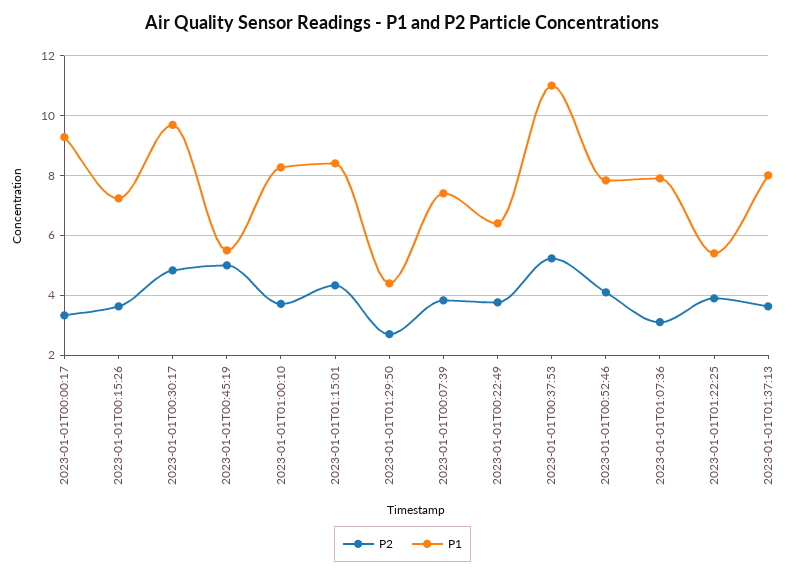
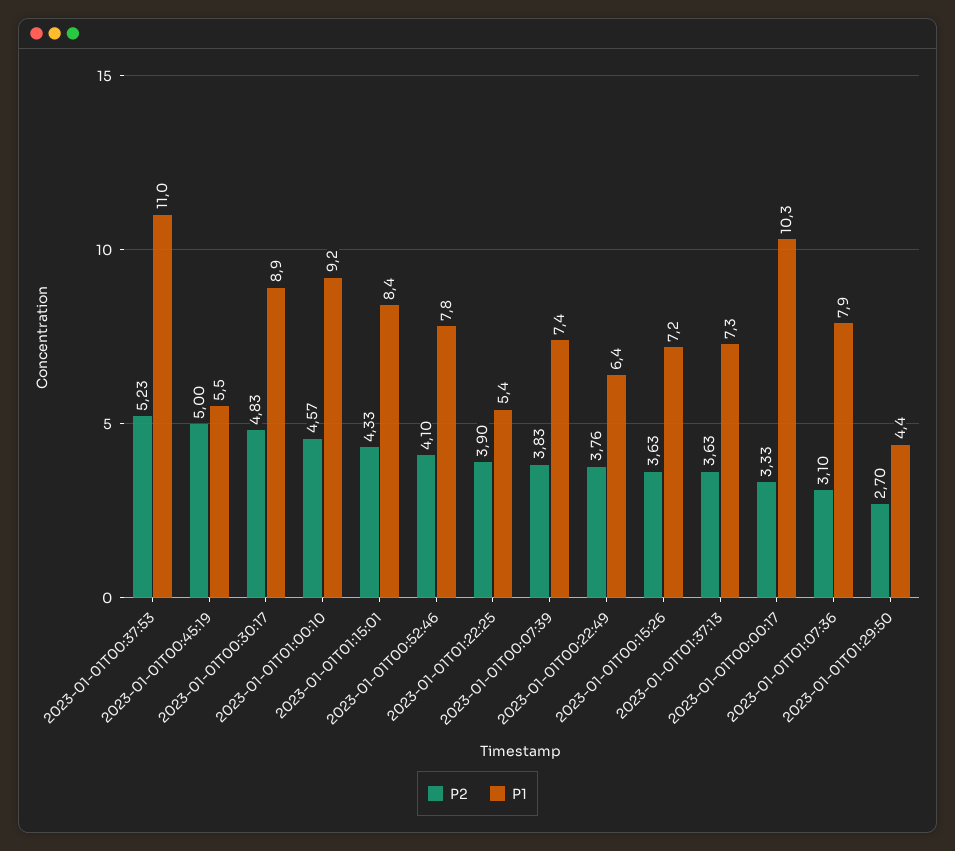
P1, 2023-01-01T00:00:17: 9.25 -> 10.3
P1, 2023-01-01T00:30:17: 9.75 -> 8.9
P2, 2023-01-01T01:00:10: 3.75 -> 4.57
P1, 2023-01-01T01:00:10: 8.25 -> 9.2
P1, 2023-01-01T01:37:13: 8 -> 7.3

